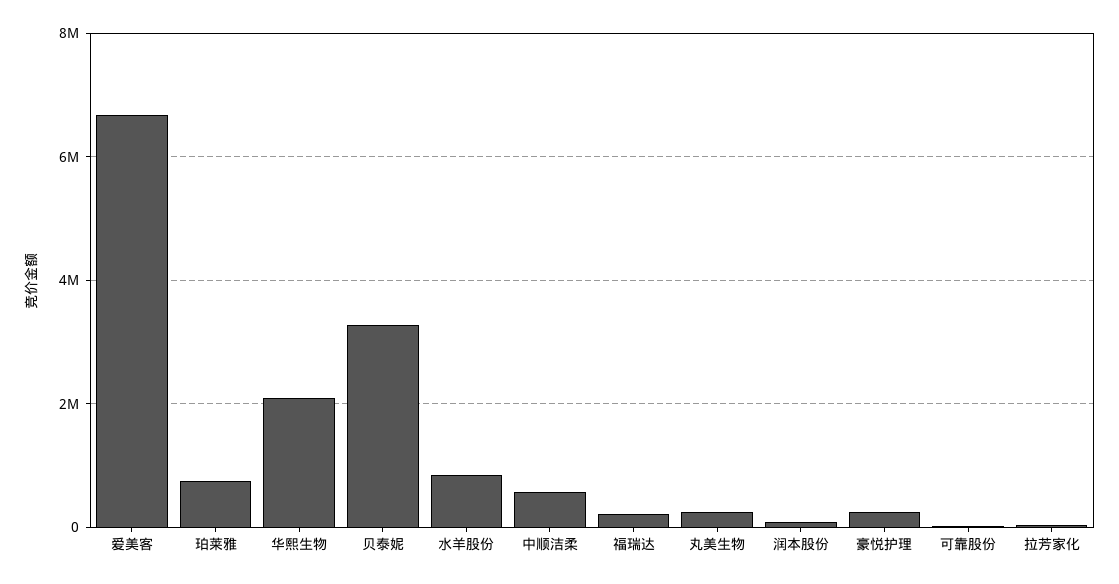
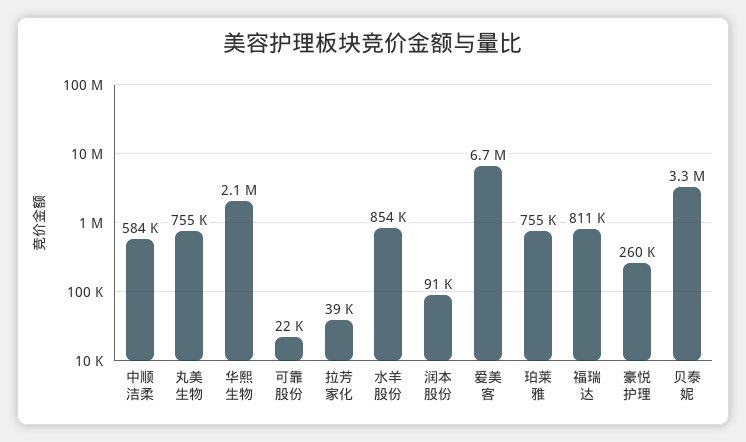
福瑞达: 200000 -> 811000
丸美生物: 200000 -> 755000

